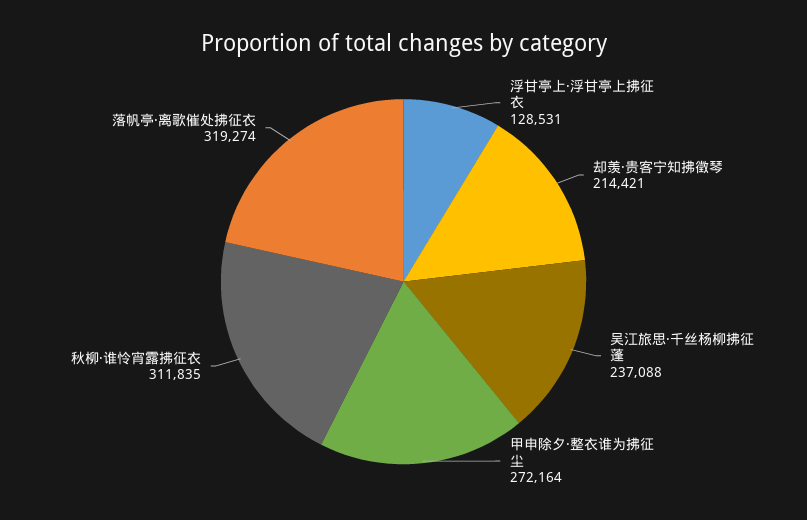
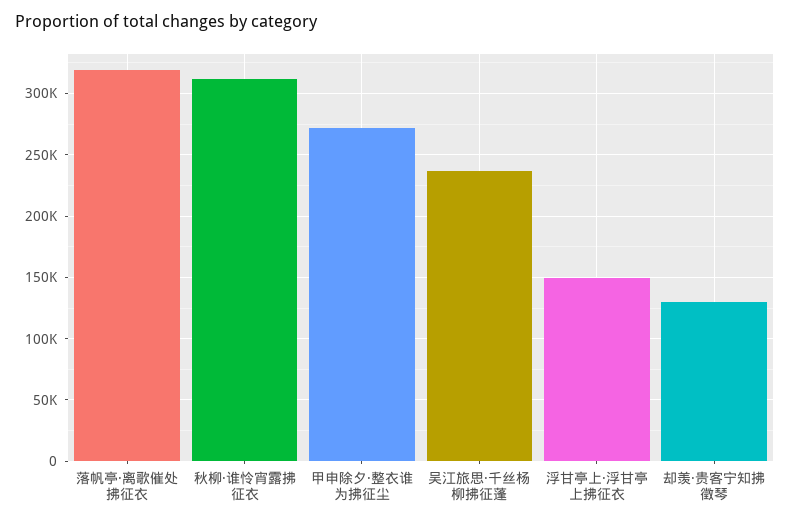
浮甘亭上·浮甘亭上拂征衣: 128531 -> 150000
却羡·贵客宁知拂徵琴: 214421 -> 130000

